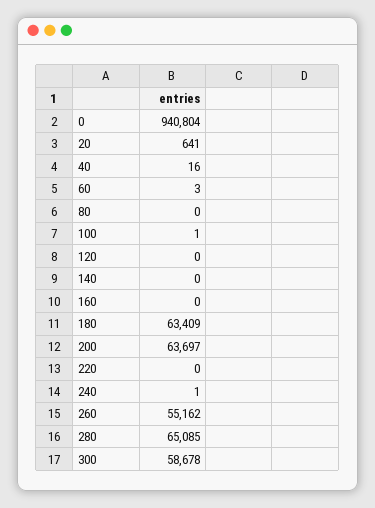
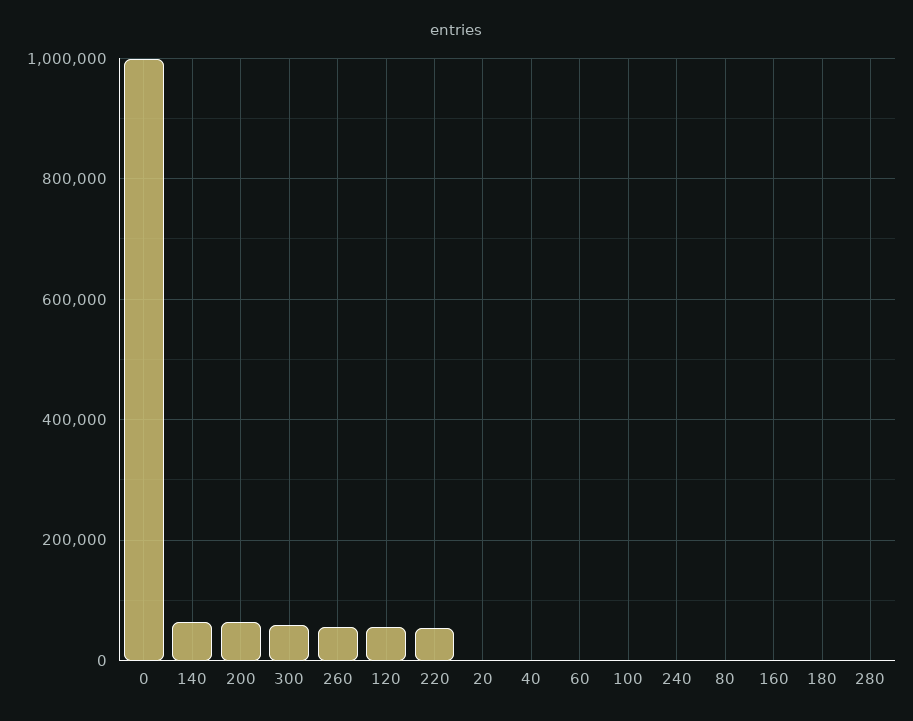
0: 940804 -> 1000000
120: 0 -> 60000
140: 0 -> 60000
180: 63409 -> 0
220: 0 -> 60000
280: 65085 -> 0

